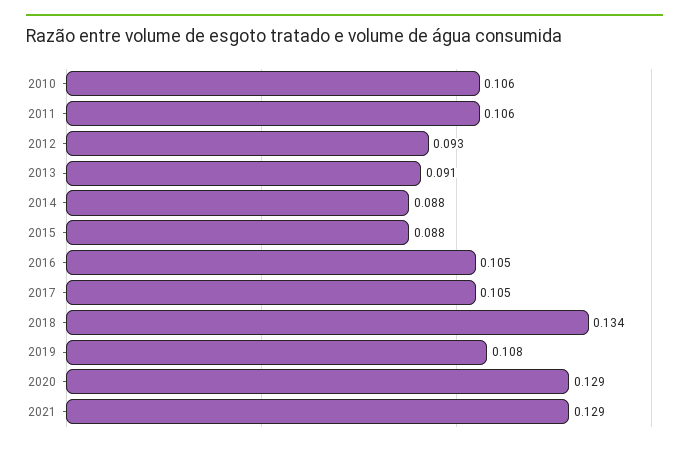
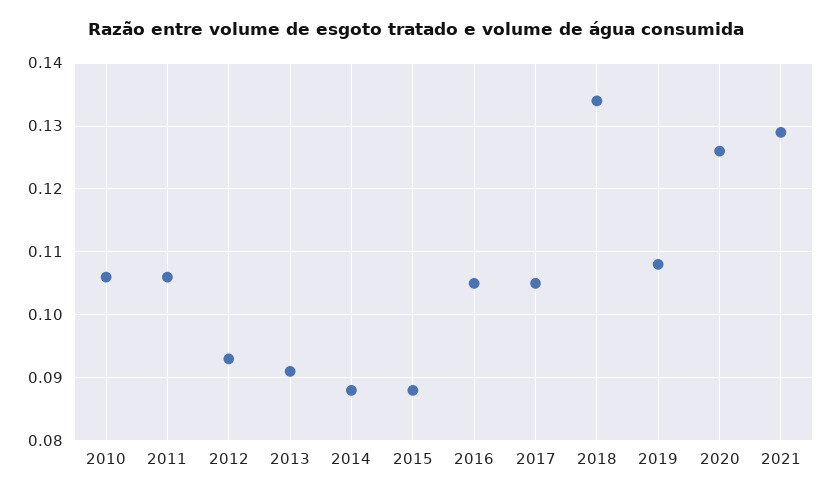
2020: 0.129 -> 0.126

